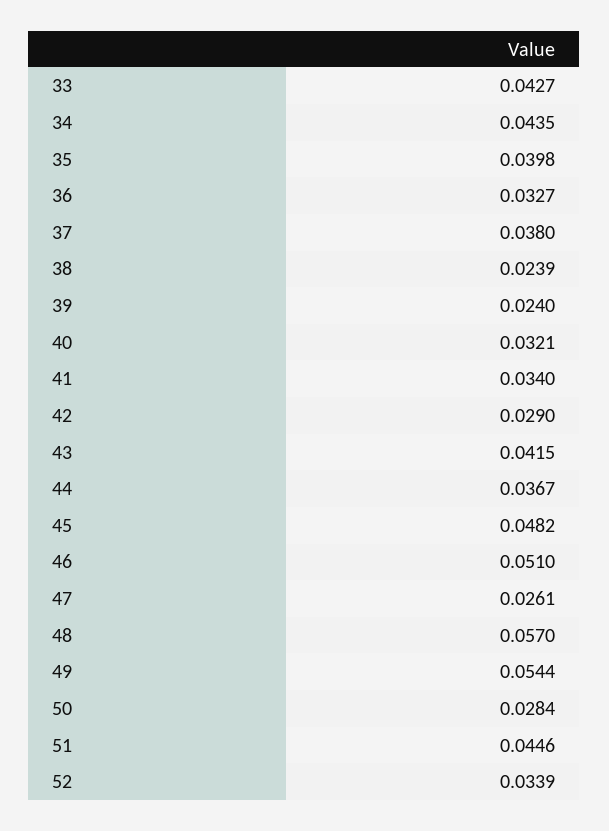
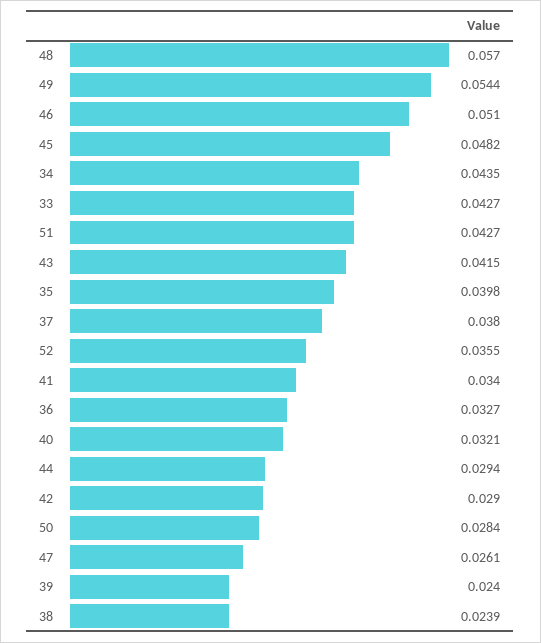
44: 0.0367 -> 0.0294
51: 0.0446 -> 0.0427
52: 0.0339 -> 0.0355

